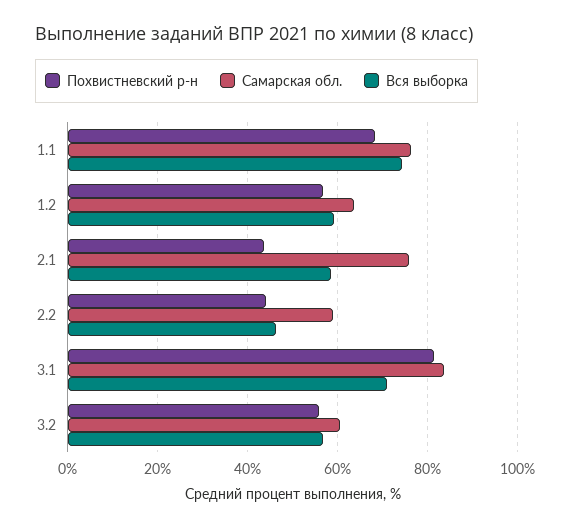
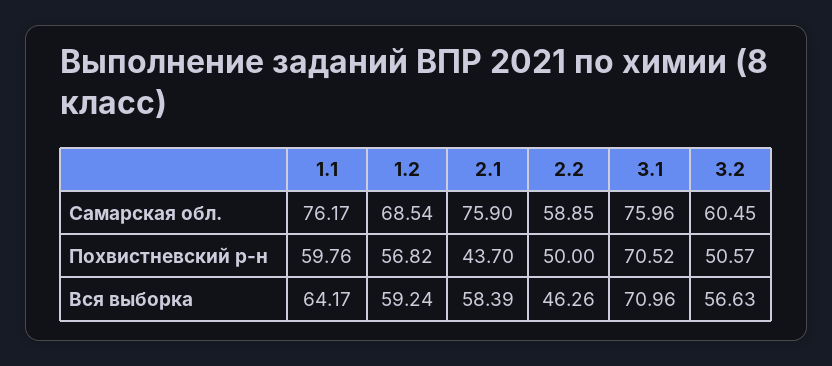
Похвистневский р-н, 1.1: 68 -> 59.76
Вся выборка, 1.1: 74 -> 64.17
Самарская обл., 1.2: 64 -> 68.54
Похвистневский р-н, 2.2: 44 -> 50
Похвистневский р-н, 3.1: 82 -> 70.52
Самарская обл., 3.1: 84 -> 75.96
Похвистневский р-н, 3.2: 56 -> 50.57

